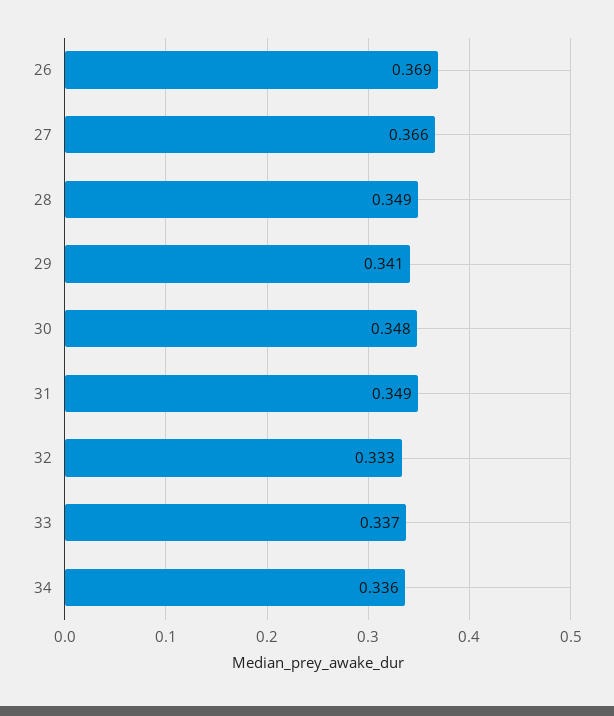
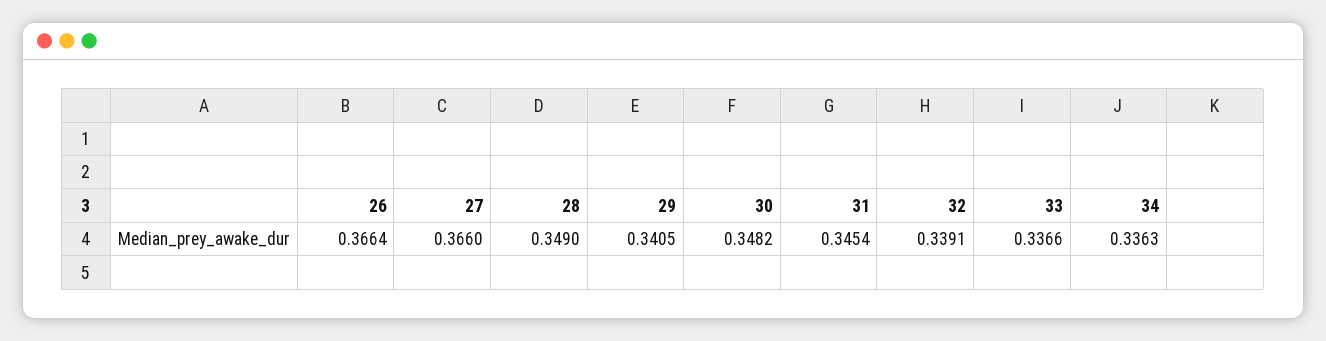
26: 0.369 -> 0.3664
31: 0.349 -> 0.3454
32: 0.333 -> 0.3391

